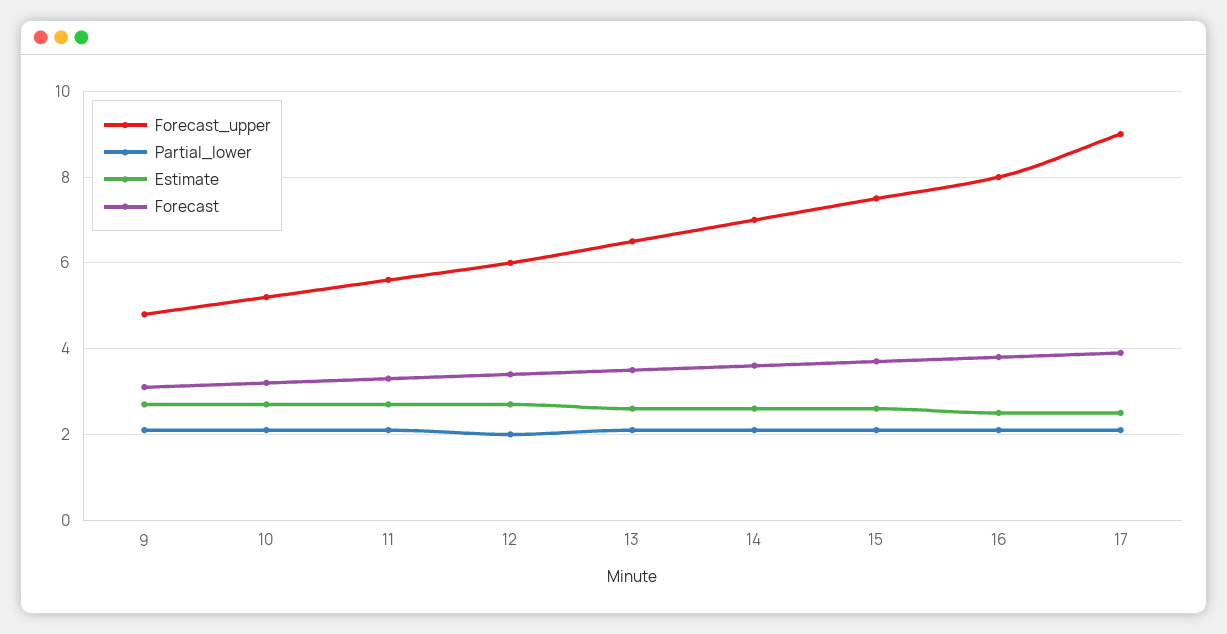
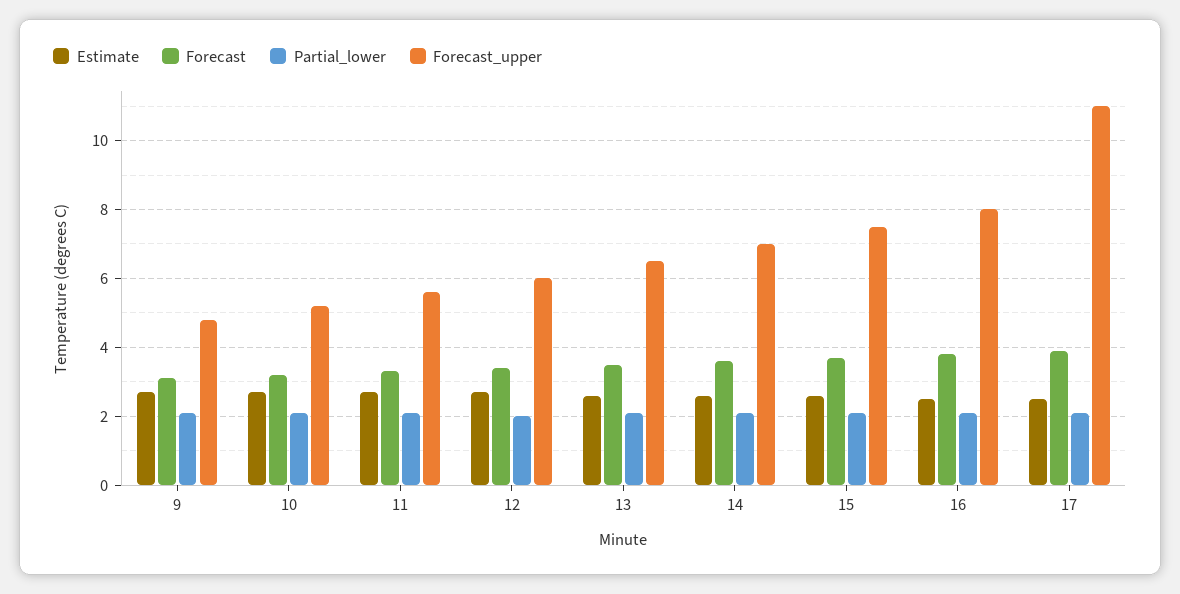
Forecast_upper, 17: 9 -> 11

